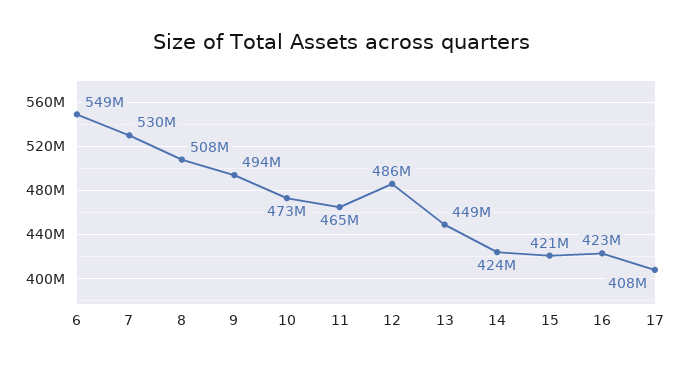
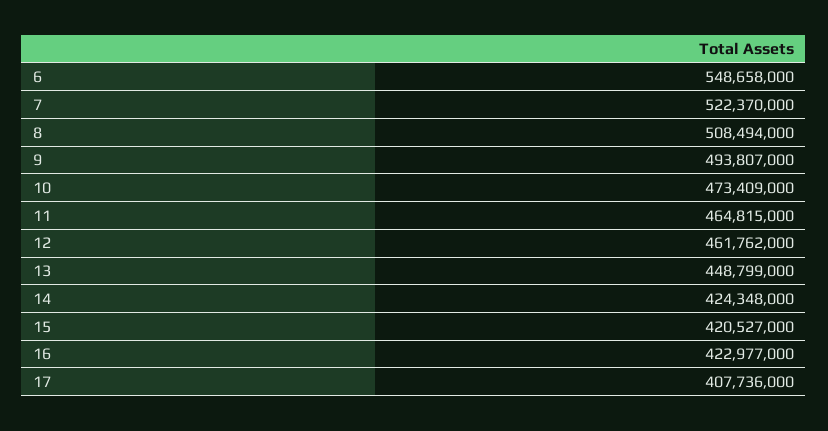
7: 530000000 -> 522370000
12: 486000000 -> 461762000

